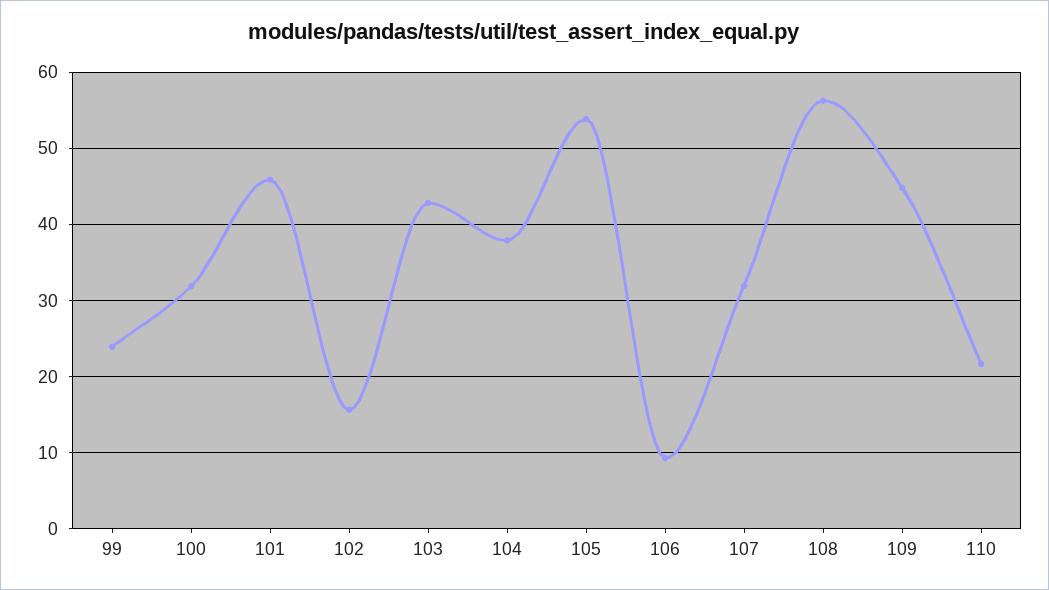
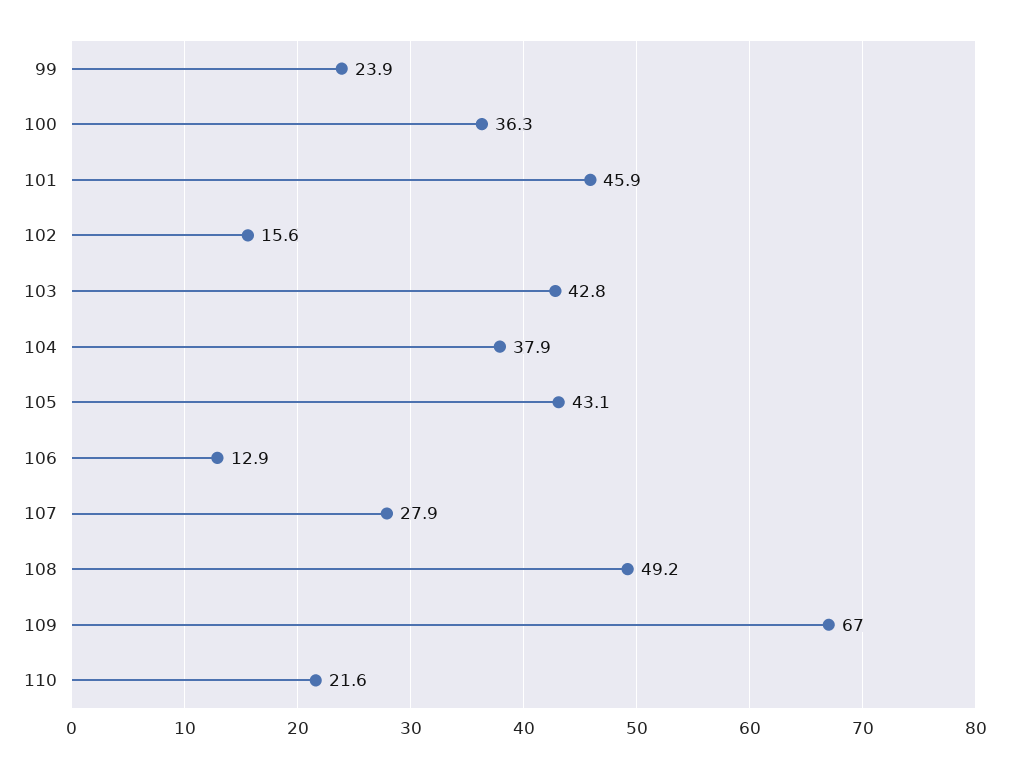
100: 32 -> 36.3
105: 54 -> 43.1
106: 9 -> 12.9
107: 32 -> 27.9
108: 56 -> 49.2
109: 45 -> 67

